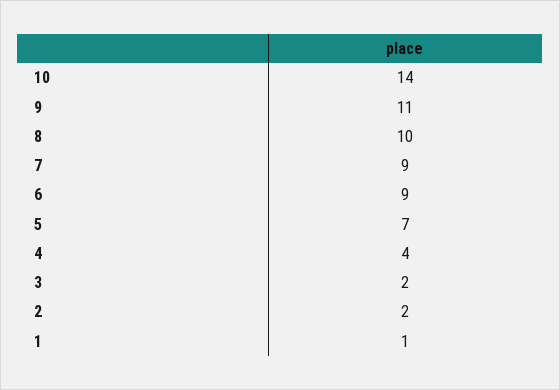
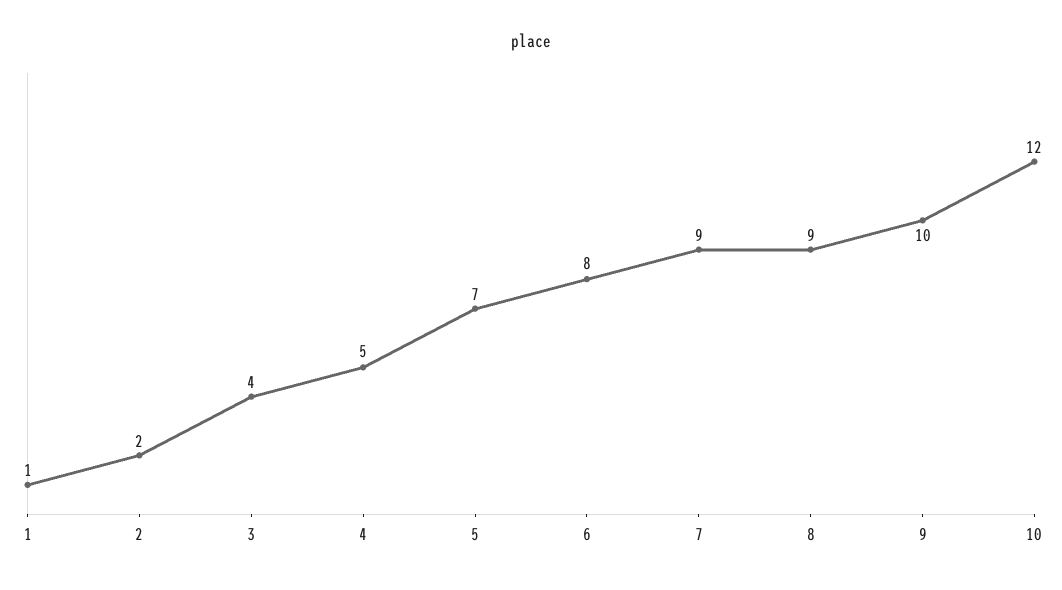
10: 14 -> 12
9: 11 -> 10
8: 10 -> 9
6: 9 -> 8
4: 4 -> 5
3: 2 -> 4

